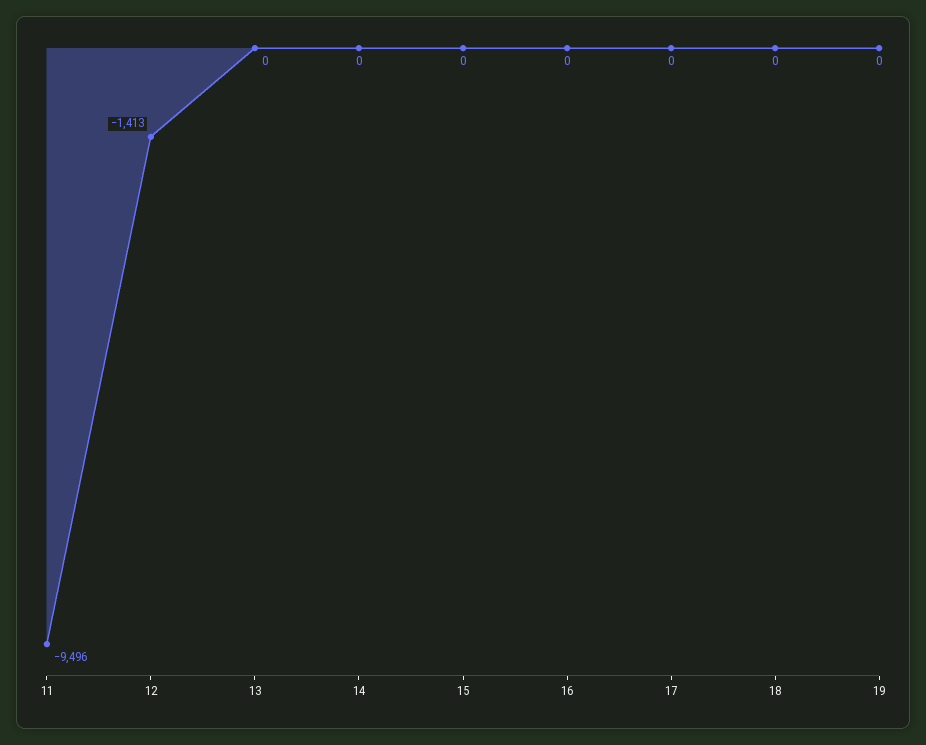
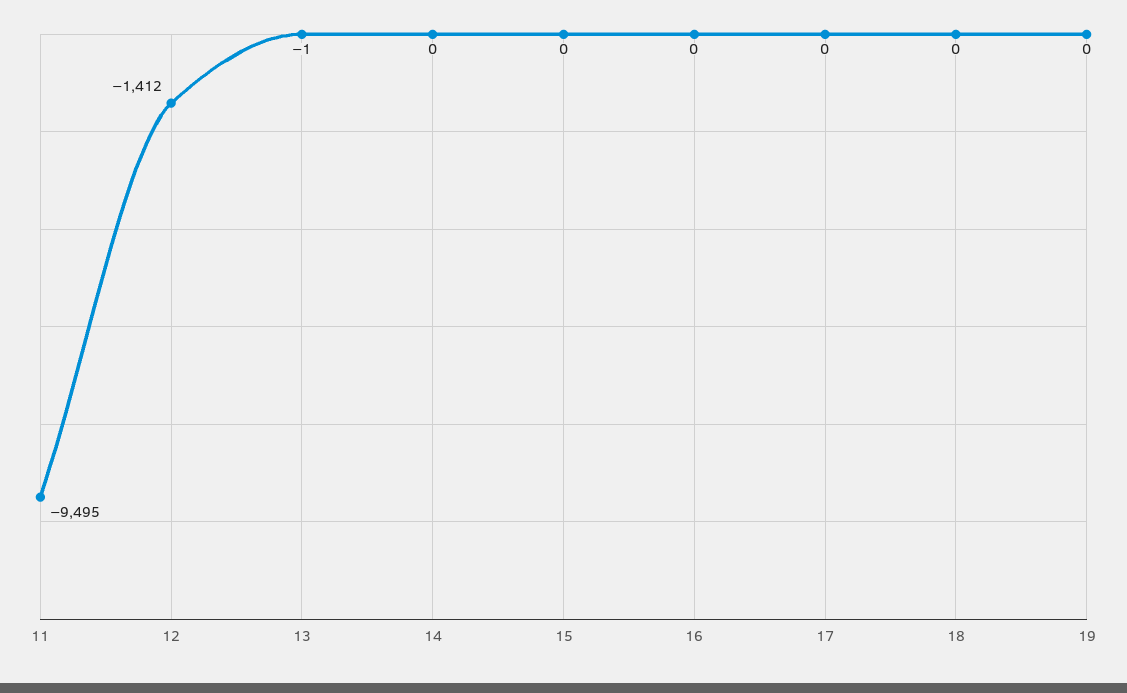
11: -9496 -> -9495
12: -1413 -> -1412
13: 0 -> -1

